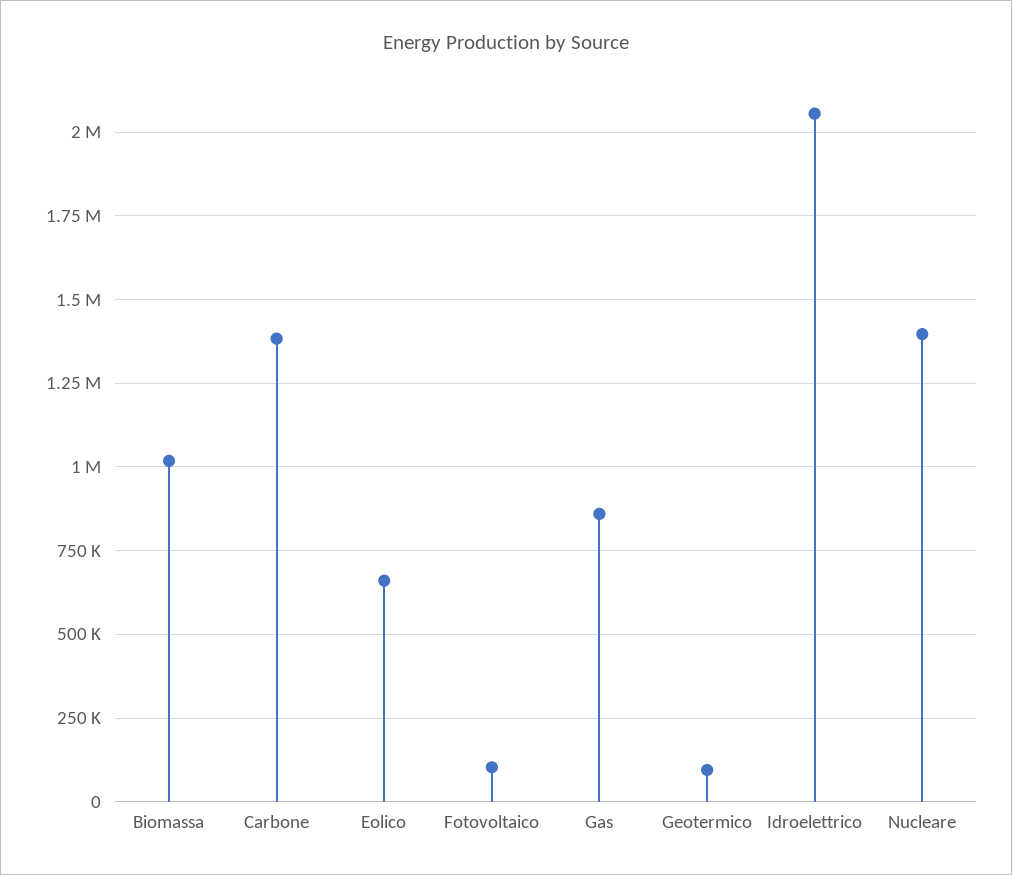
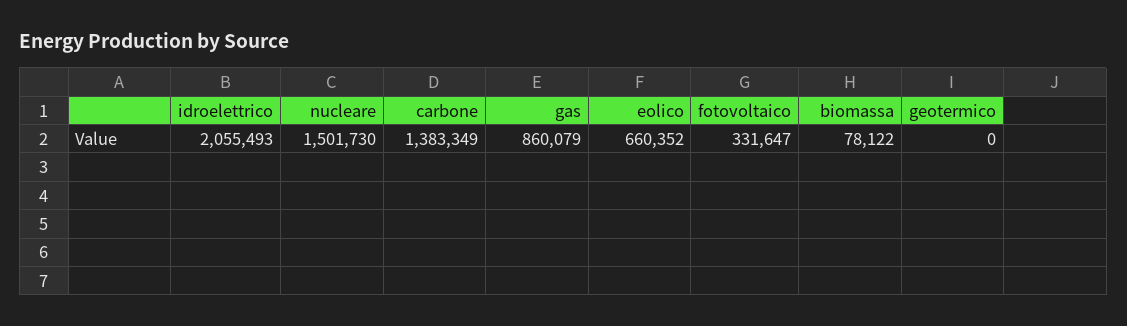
Biomassa: 1025000 -> 78122
Fotovoltaico: 100000 -> 331647
Geotermico: 100000 -> 0
Nucleare: 1400000 -> 1501730

